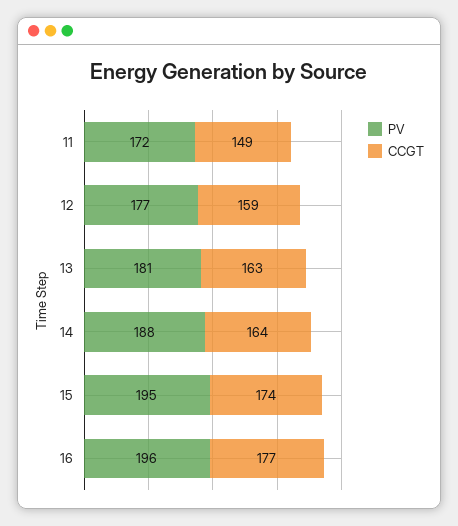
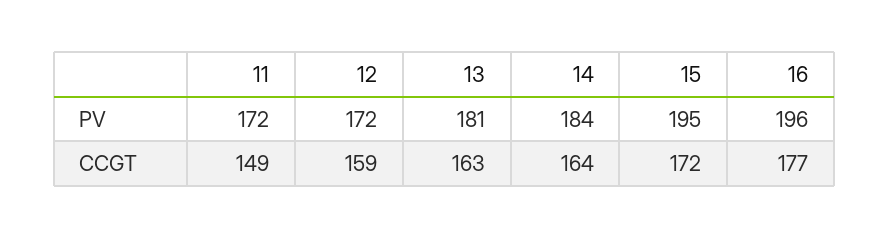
PV, 12: 177 -> 172
PV, 14: 188 -> 184
CCGT, 15: 174 -> 172

